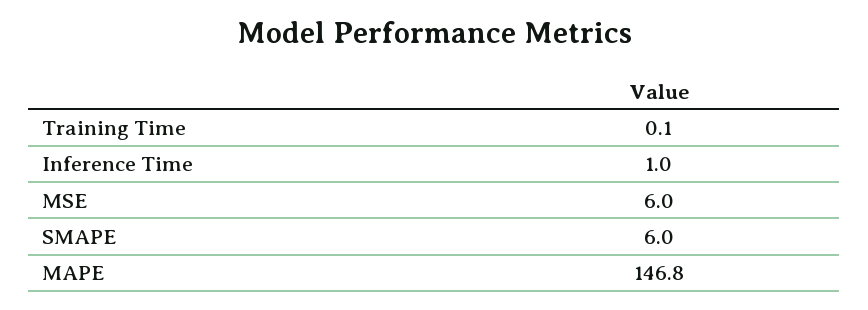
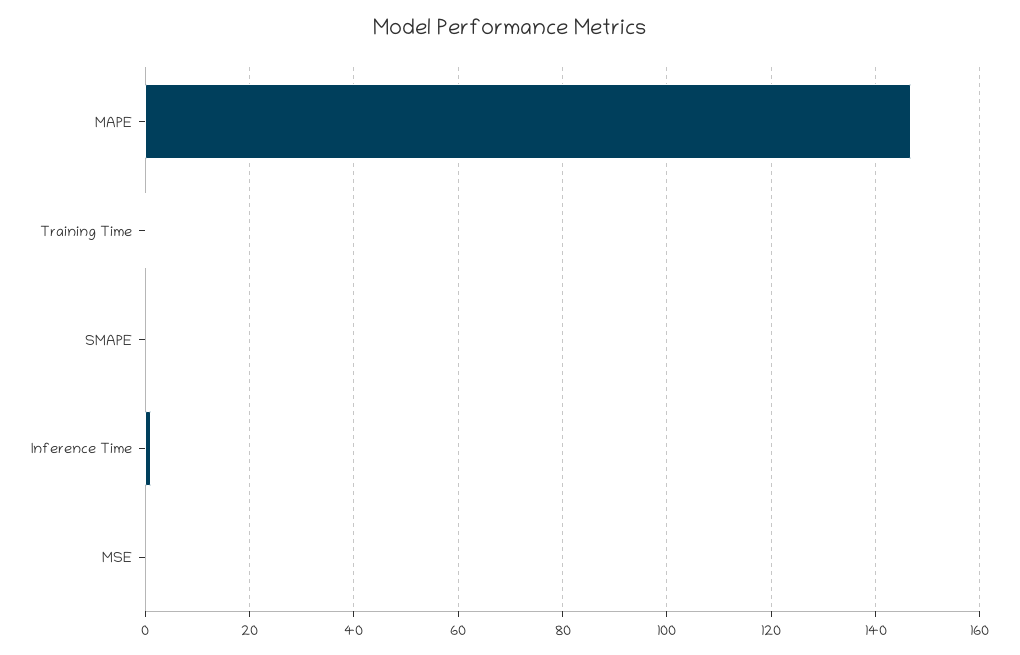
MSE: 6 -> 0
SMAPE: 6 -> 0

